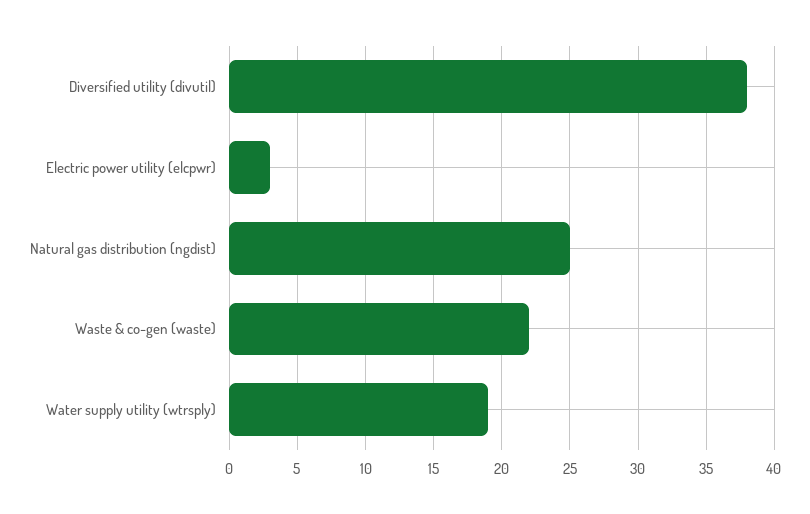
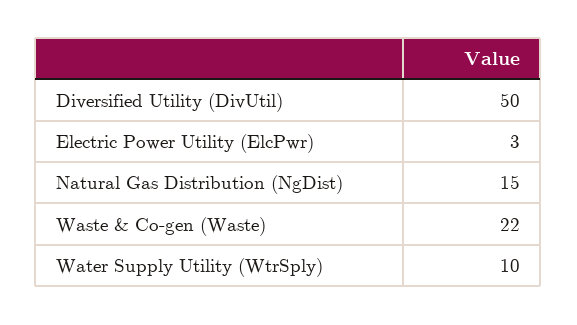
Diversified utility (divutil): 38 -> 50
Natural gas distribution (ngdist): 25 -> 15
Water supply utility (wtrsply): 19 -> 10

